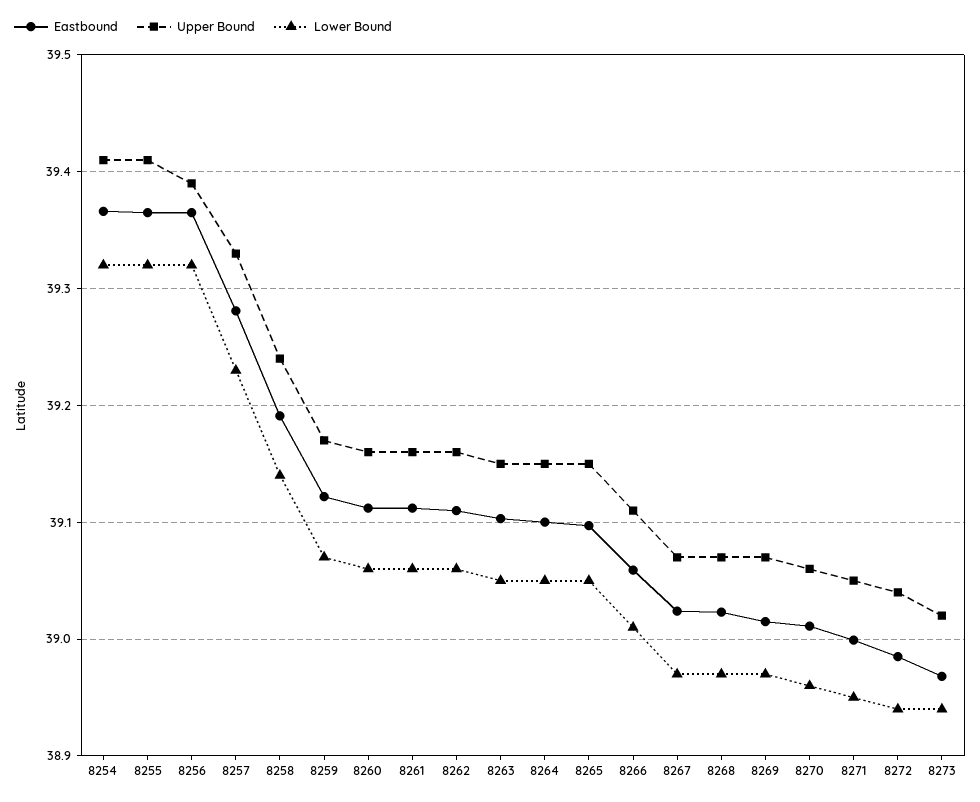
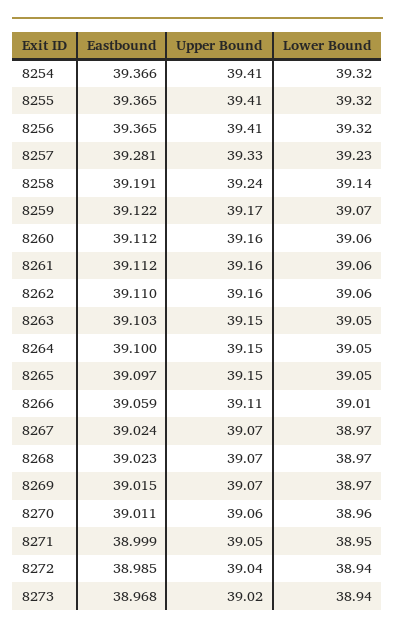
Upper Bound, 8256: 39.39 -> 39.41

